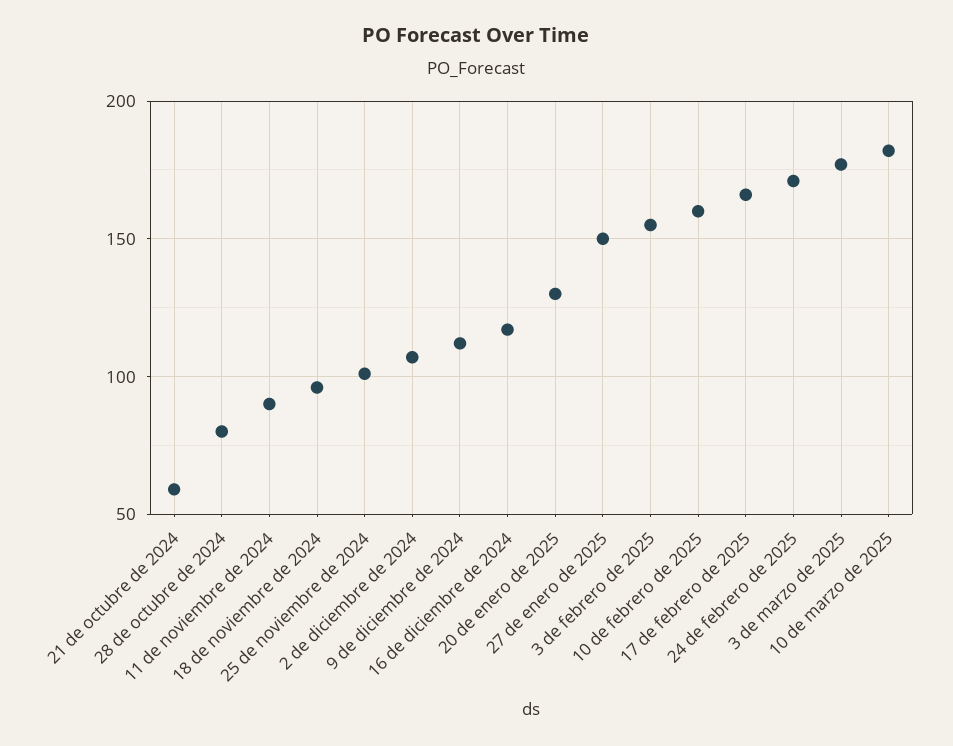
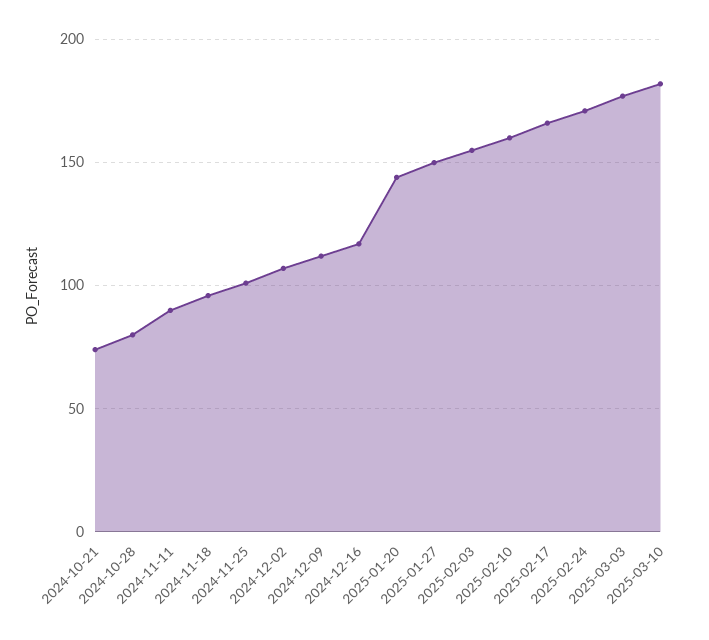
21 de octubre de 2024: 60 -> 75
20 de enero de 2025: 130 -> 145

